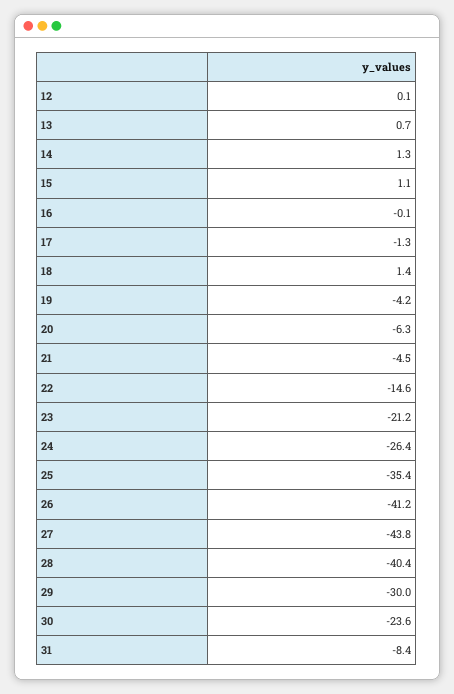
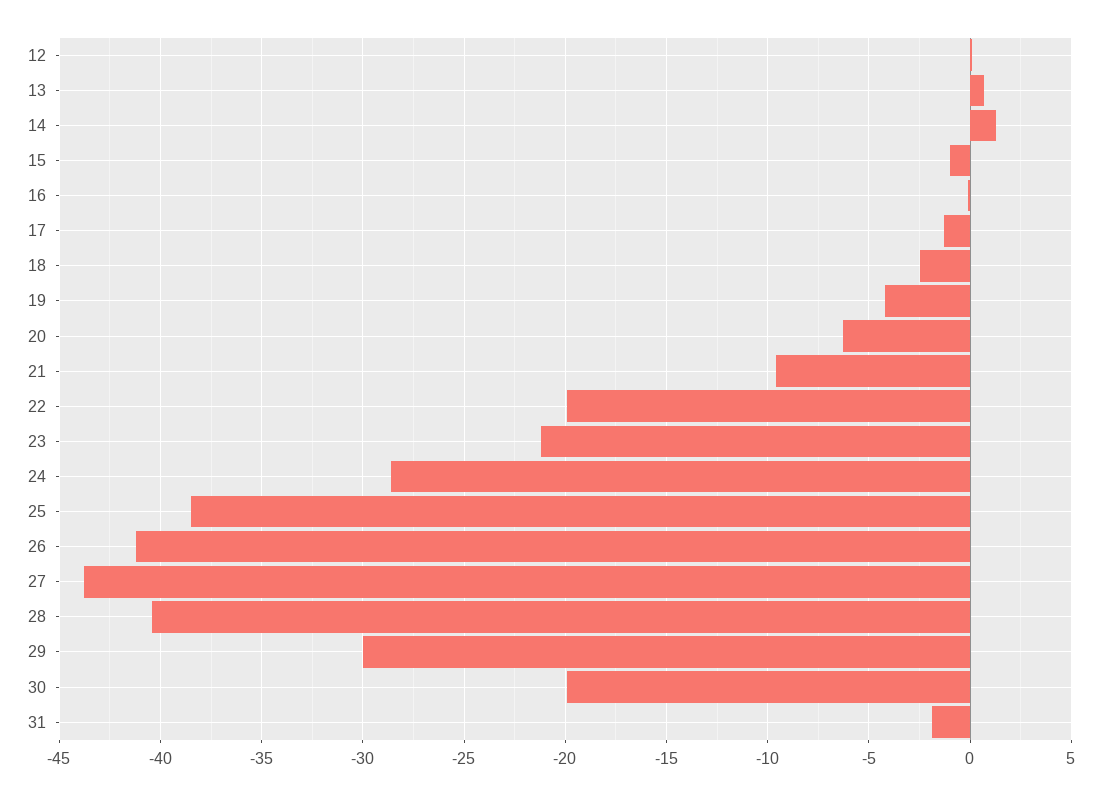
15: 1.1 -> -1
18: 1.4 -> -2.5
21: -4.5 -> -9.5
22: -14.6 -> -20
24: -26.4 -> -28.5
25: -35.4 -> -38.5
30: -23.6 -> -20
31: -8.4 -> -2

